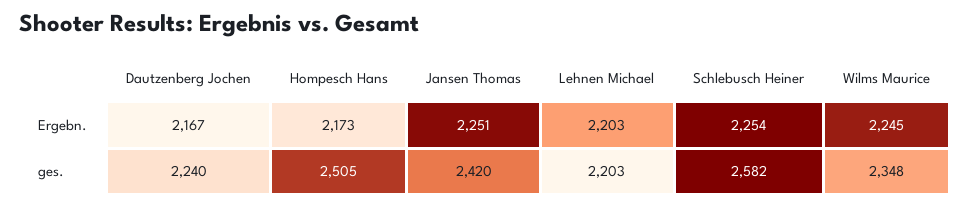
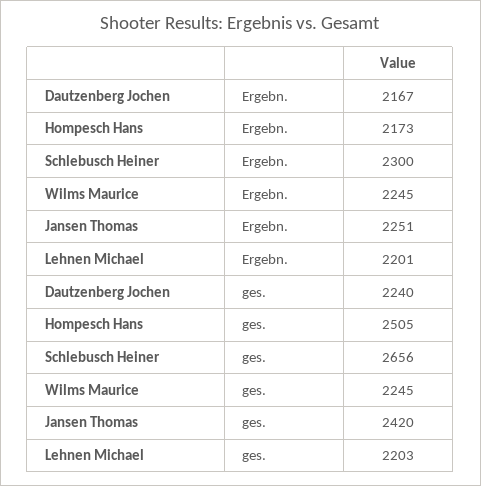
Lehnen Michael, Ergebn.: 2203 -> 2201
Schlebusch Heiner, Ergebn.: 2254 -> 2300
Schlebusch Heiner, ges.: 2582 -> 2656
Wilms Maurice, ges.: 2348 -> 2245

